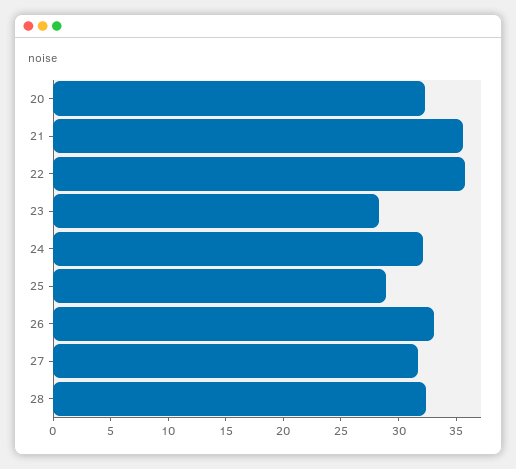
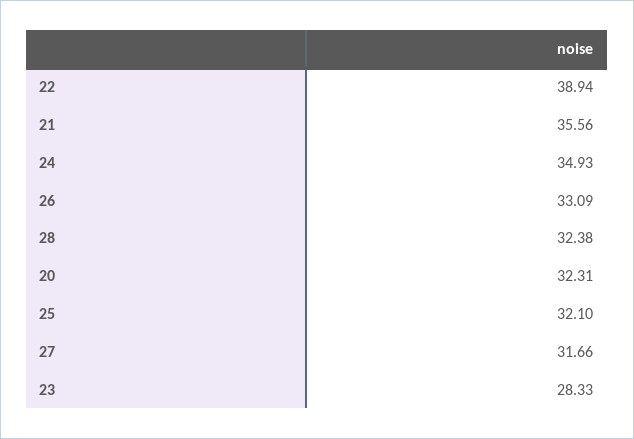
22: 36 -> 38.94
24: 32 -> 34.93
25: 29 -> 32.1

